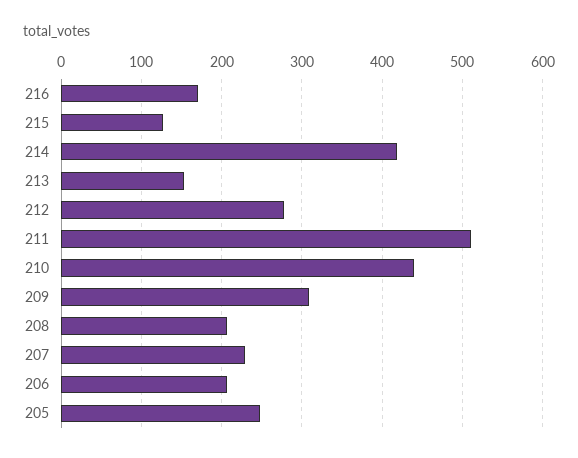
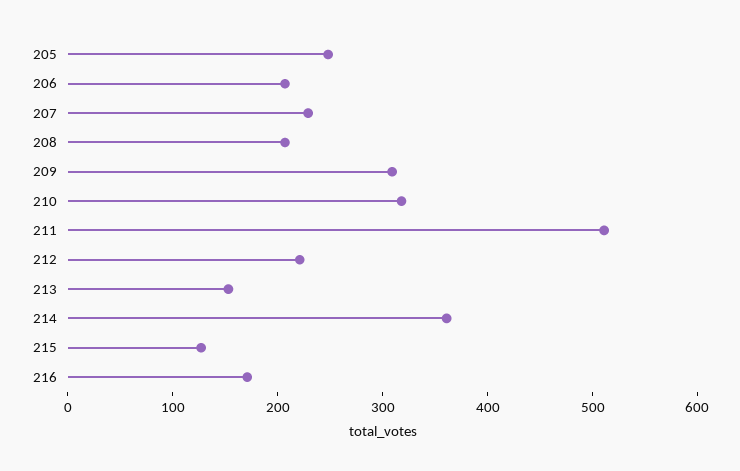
214: 420 -> 360
212: 280 -> 220
210: 440 -> 320

